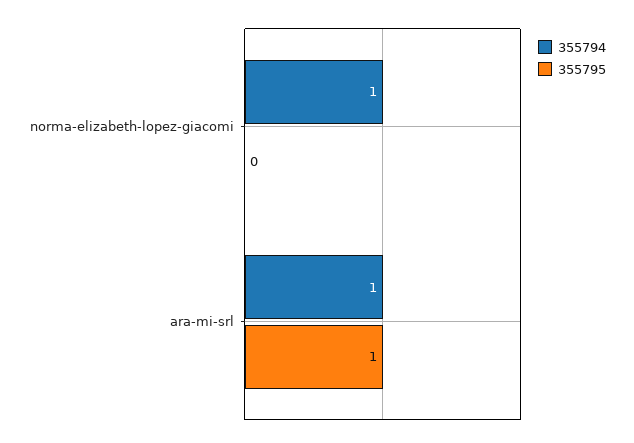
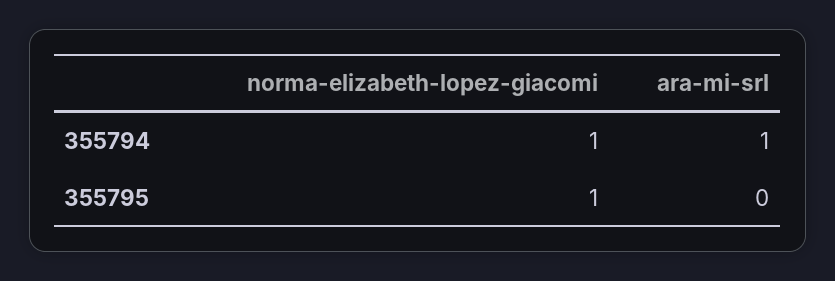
355795, norma-elizabeth-lopez-giacomi: 0 -> 1
355795, ara-mi-srl: 1 -> 0

